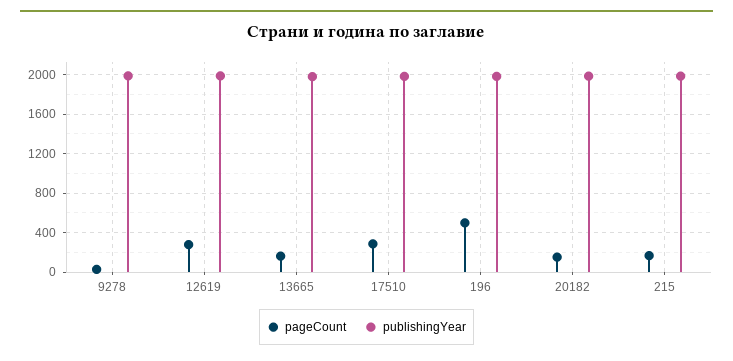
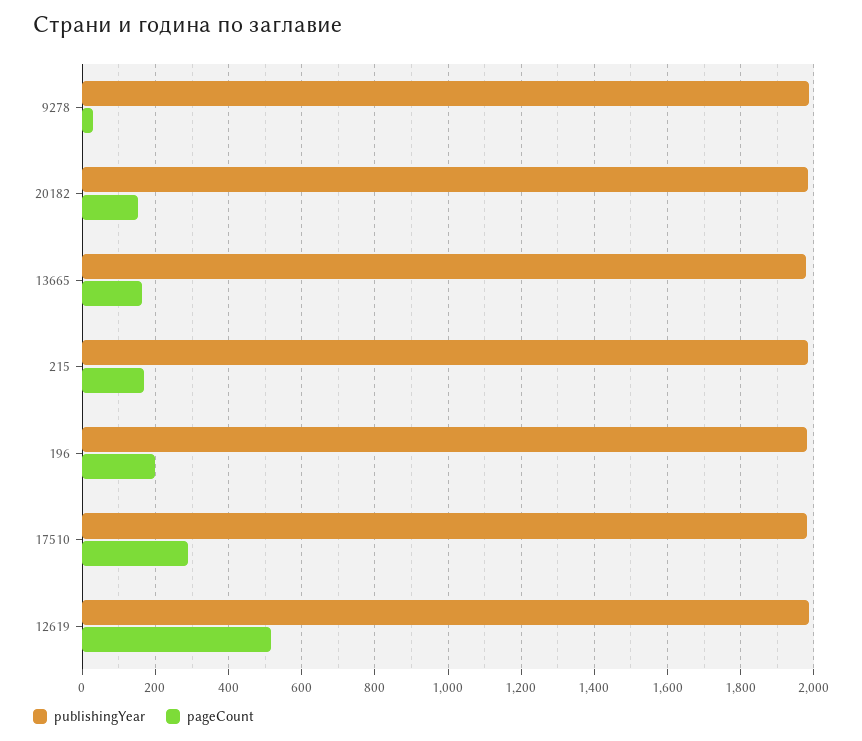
pageCount, 12619: 300 -> 520
pageCount, 196: 500 -> 200

